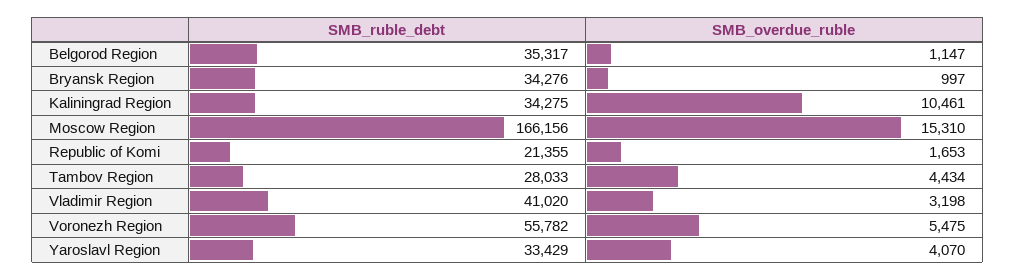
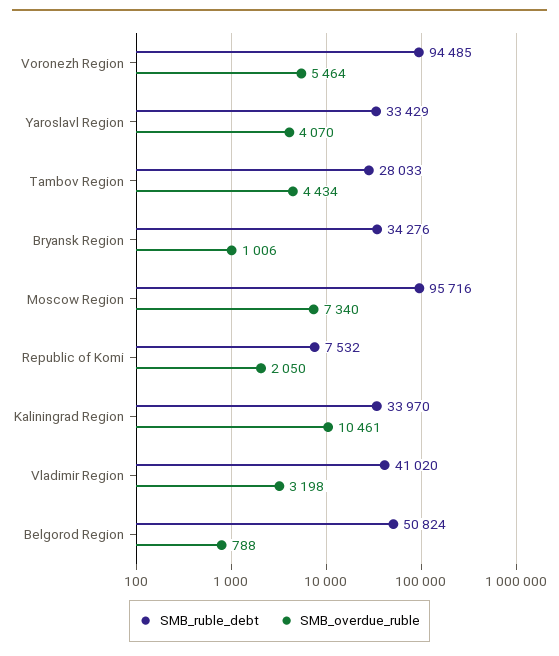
SMB_ruble_debt, Belgorod Region: 35317 -> 50824
SMB_overdue_ruble, Belgorod Region: 1147 -> 788
SMB_overdue_ruble, Bryansk Region: 997 -> 1006
SMB_ruble_debt, Kaliningrad Region: 34275 -> 33970
SMB_ruble_debt, Moscow Region: 166156 -> 95716
SMB_overdue_ruble, Moscow Region: 15310 -> 7340
SMB_ruble_debt, Republic of Komi: 21355 -> 7532
SMB_overdue_ruble, Republic of Komi: 1653 -> 2050
SMB_ruble_debt, Voronezh Region: 55782 -> 94485
SMB_overdue_ruble, Voronezh Region: 5475 -> 5464

